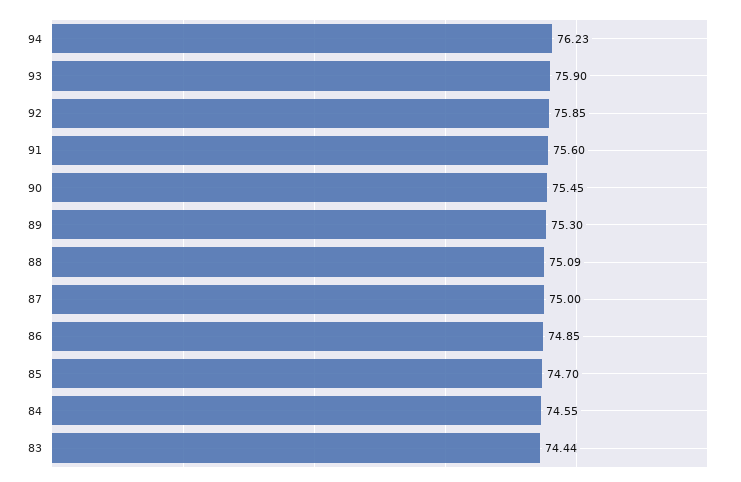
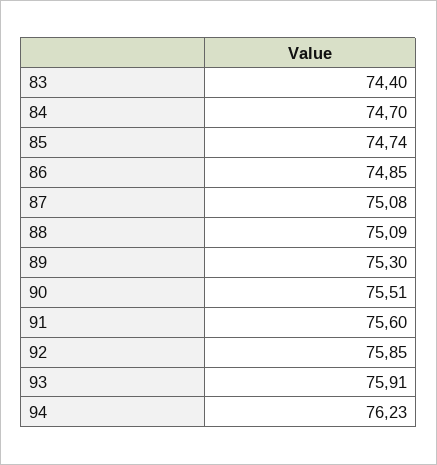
93: 75.9 -> 75.91
90: 75.45 -> 75.51
87: 75 -> 75.08
85: 74.7 -> 74.74
84: 74.55 -> 74.7
83: 74.44 -> 74.4

